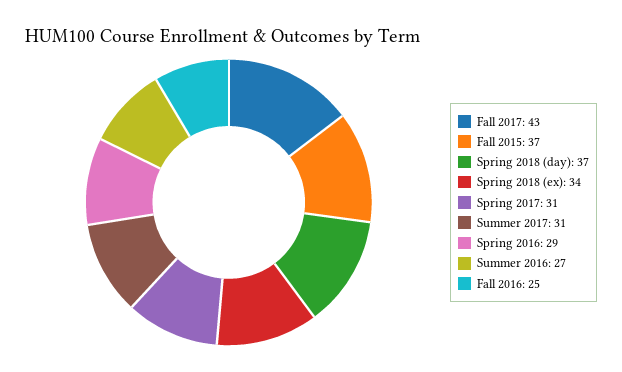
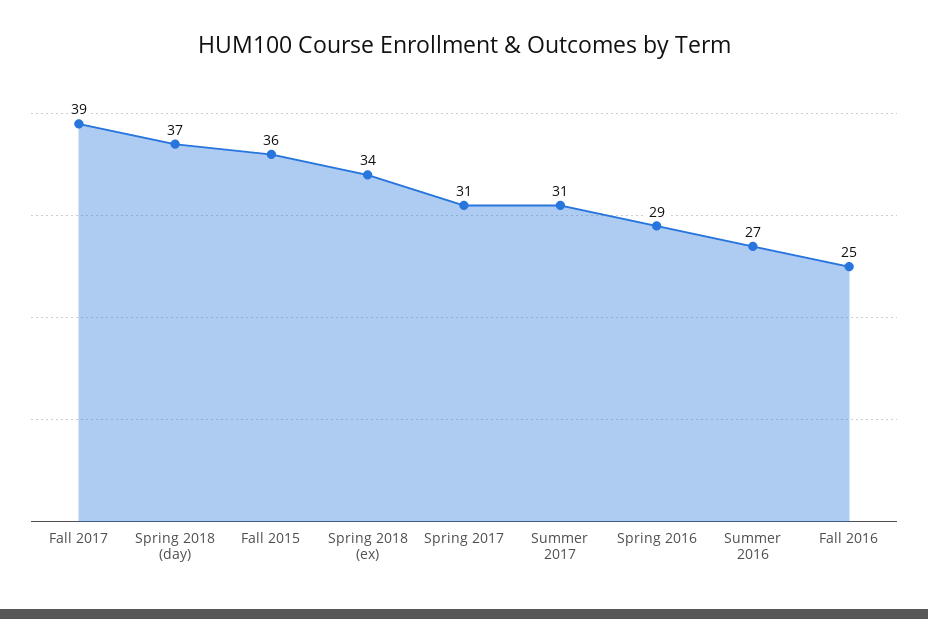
Fall 2017: 43 -> 39
Fall 2015: 37 -> 36

